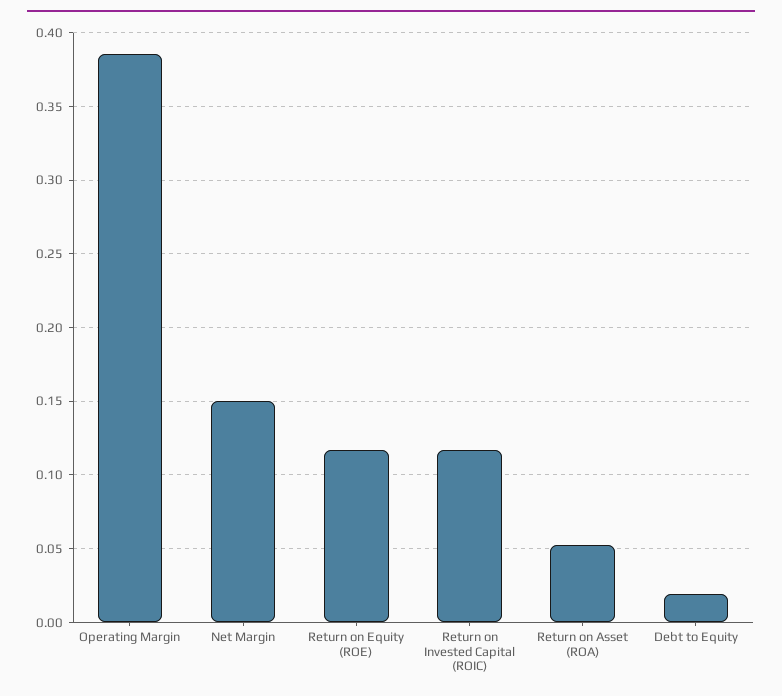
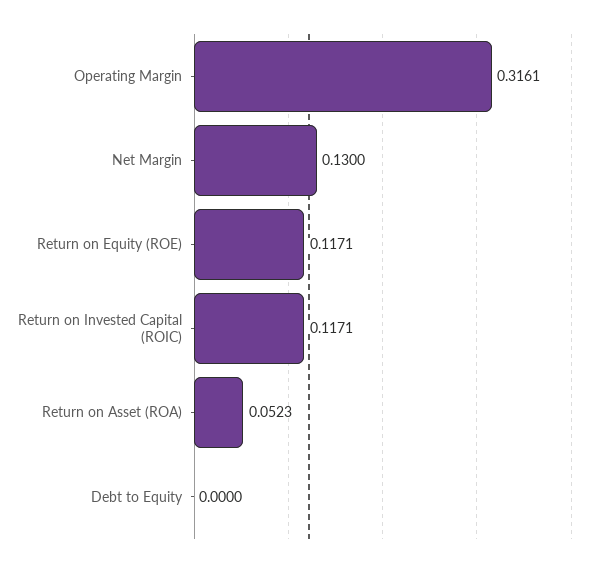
Operating Margin: 0.385 -> 0.3161
Net Margin: 0.15 -> 0.13
Debt to Equity: 0.02 -> 0

